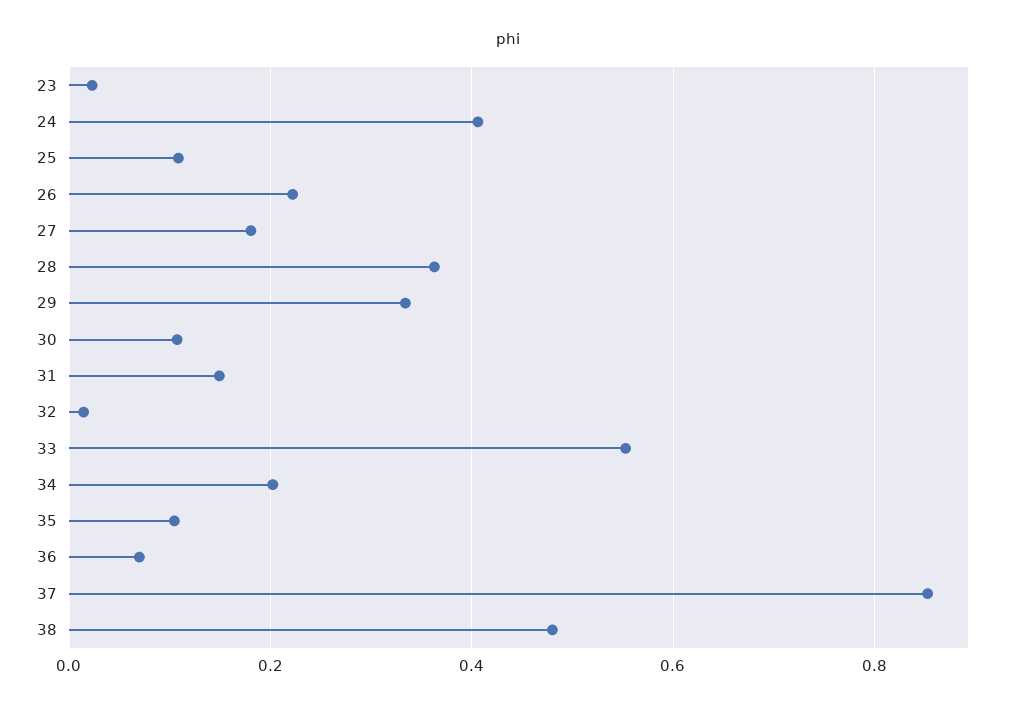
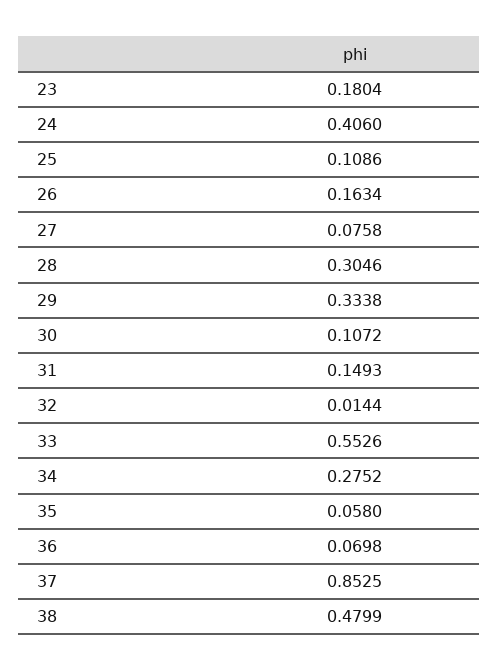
23: 0.02 -> 0.1804
26: 0.22 -> 0.1634
27: 0.18 -> 0.0758
28: 0.36 -> 0.3046
34: 0.2 -> 0.2752
35: 0.1 -> 0.058

